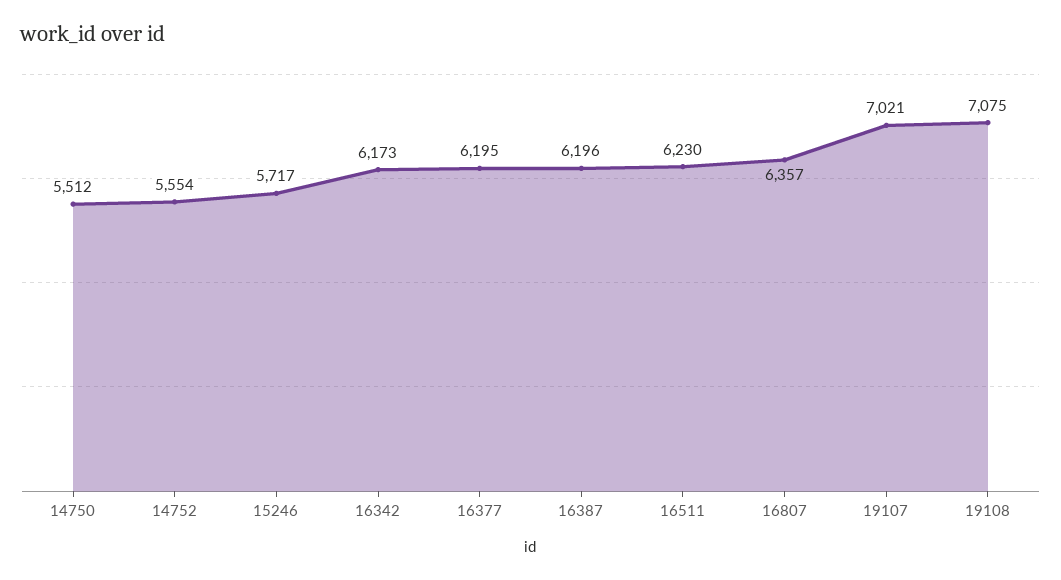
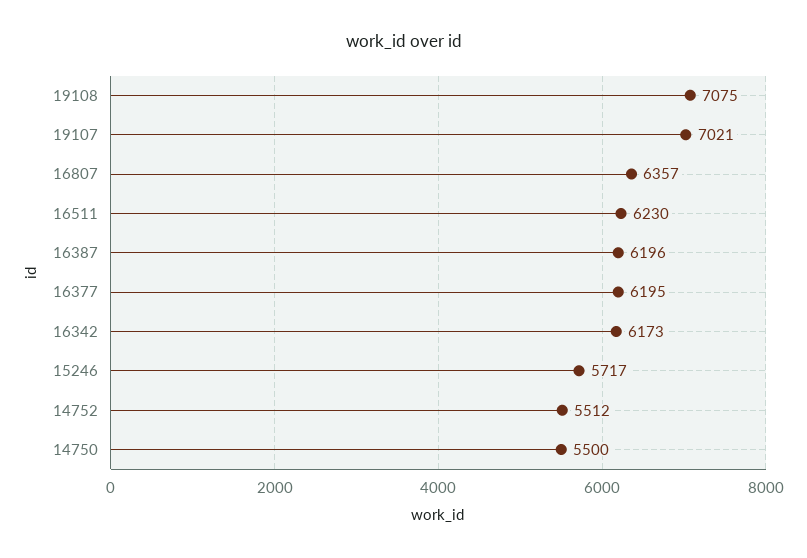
14750: 5512 -> 5500
14752: 5554 -> 5512

